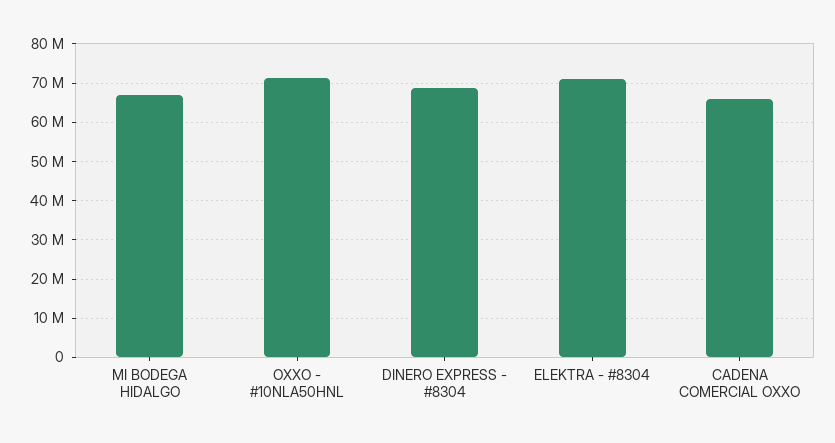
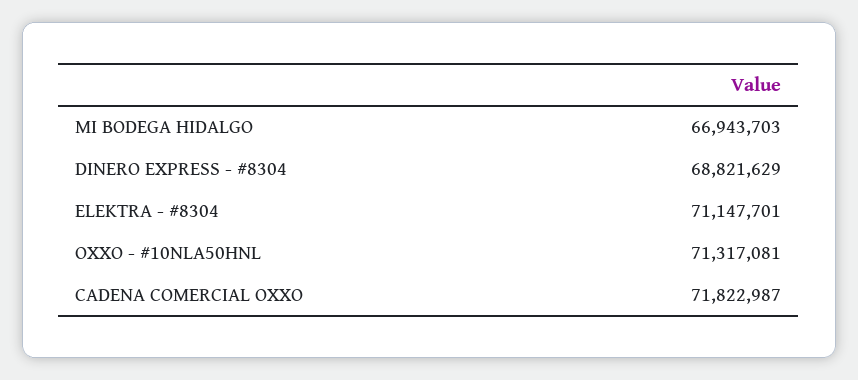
CADENA COMERCIAL OXXO: 66000000 -> 71822987

